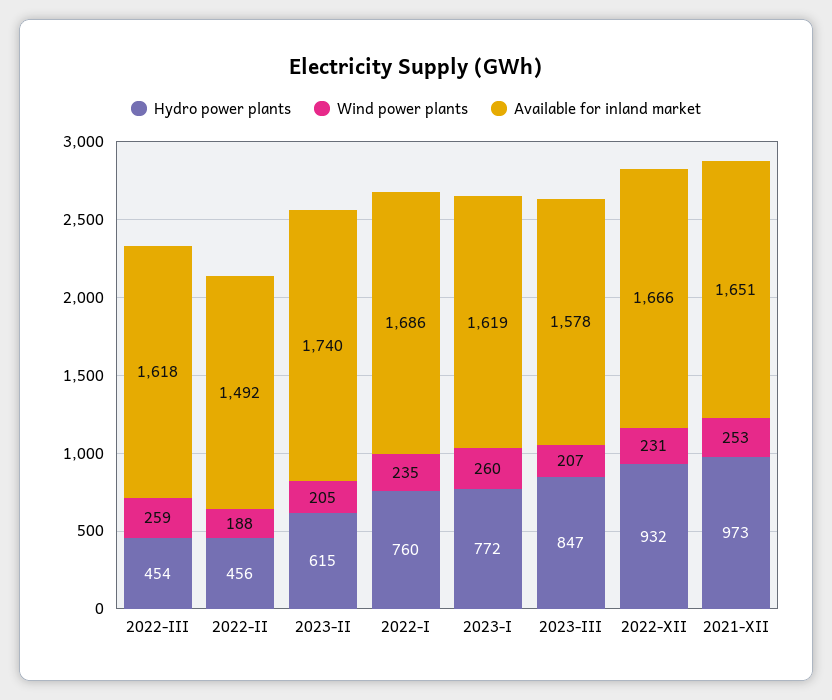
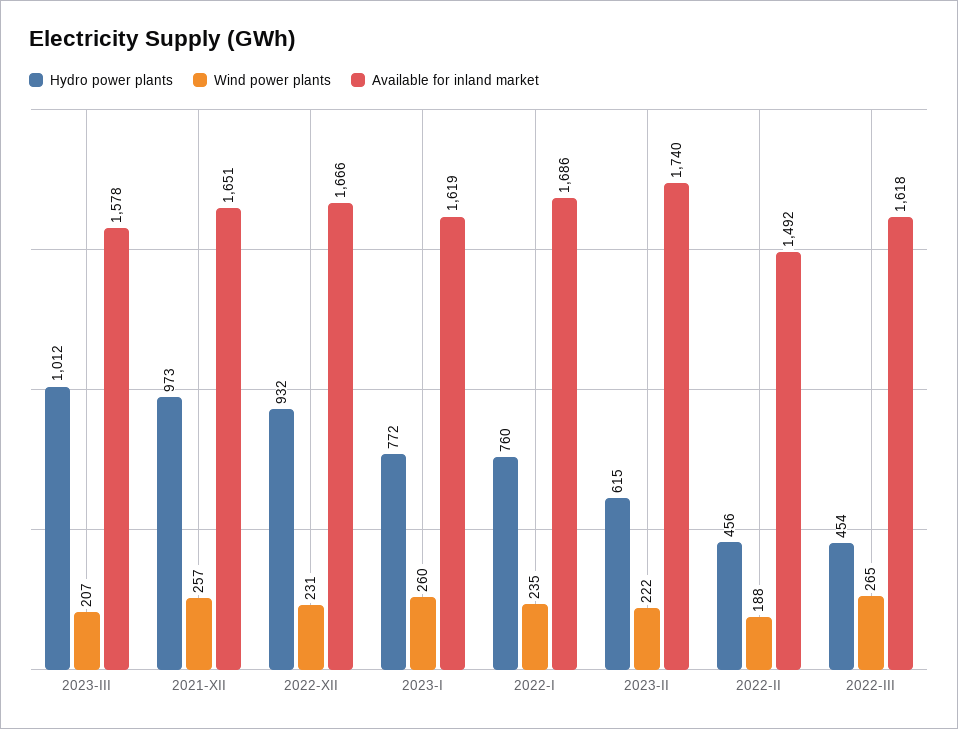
Wind power plants, 2022-III: 259 -> 265
Wind power plants, 2023-II: 205 -> 222
Hydro power plants, 2023-III: 847 -> 1012
Wind power plants, 2021-XII: 253 -> 257

